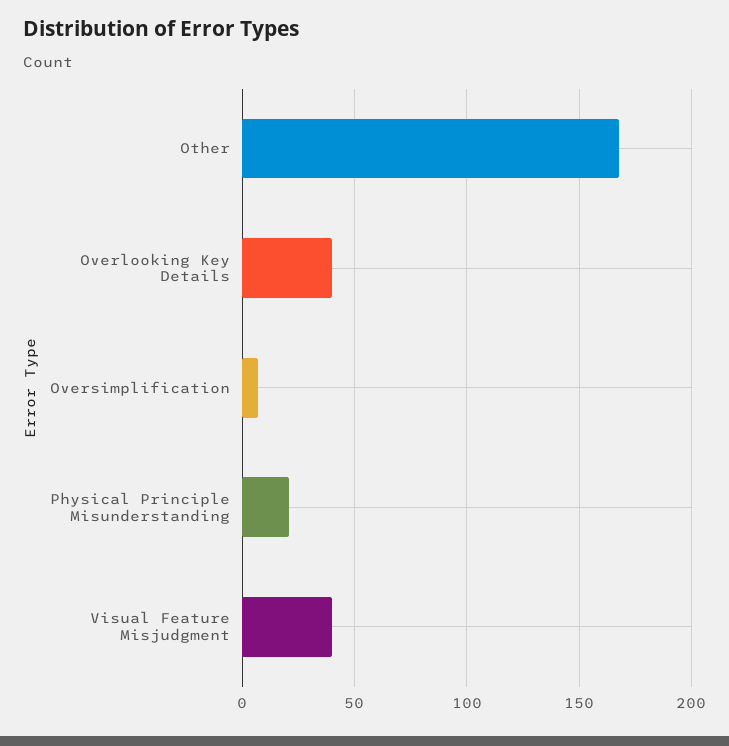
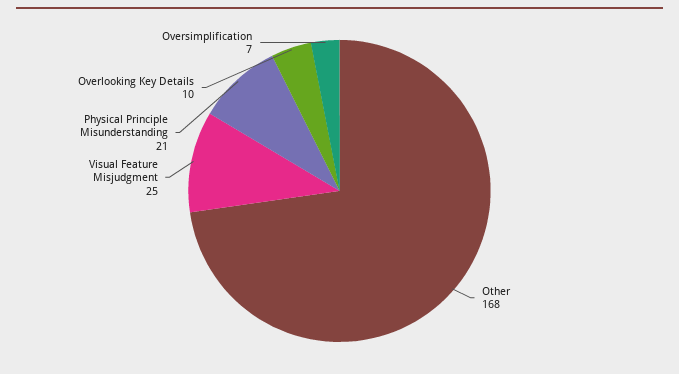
Overlooking Key Details: 40 -> 10
Visual Feature Misjudgment: 40 -> 25

